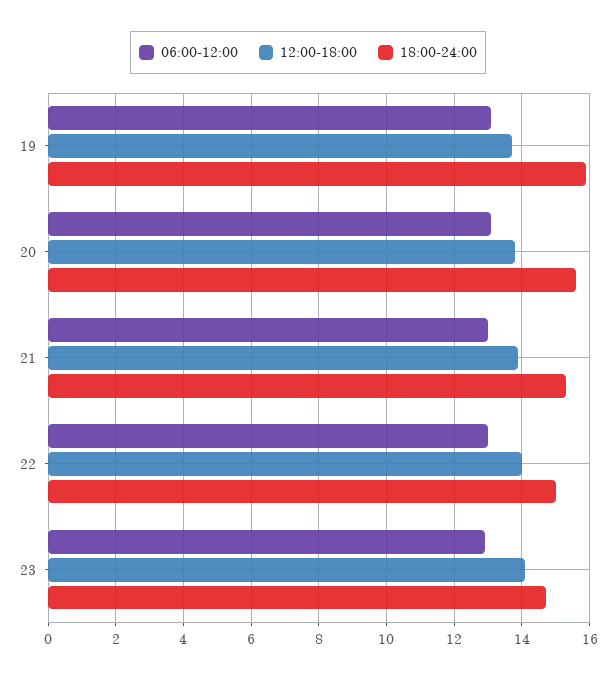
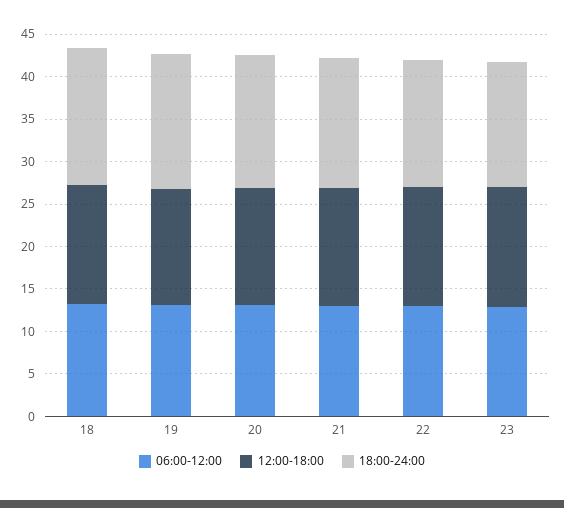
06:00-12:00, 18: none -> 13
12:00-18:00, 18: none -> 14
18:00-24:00, 18: none -> 16

